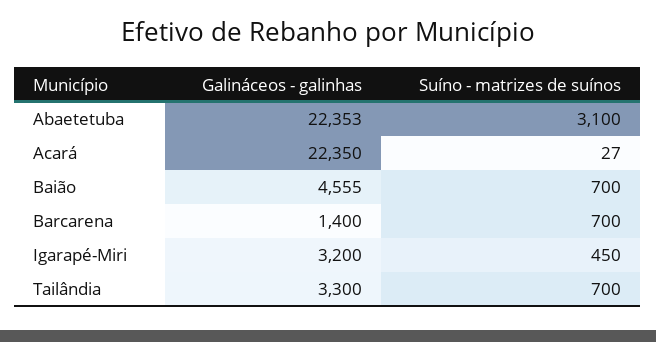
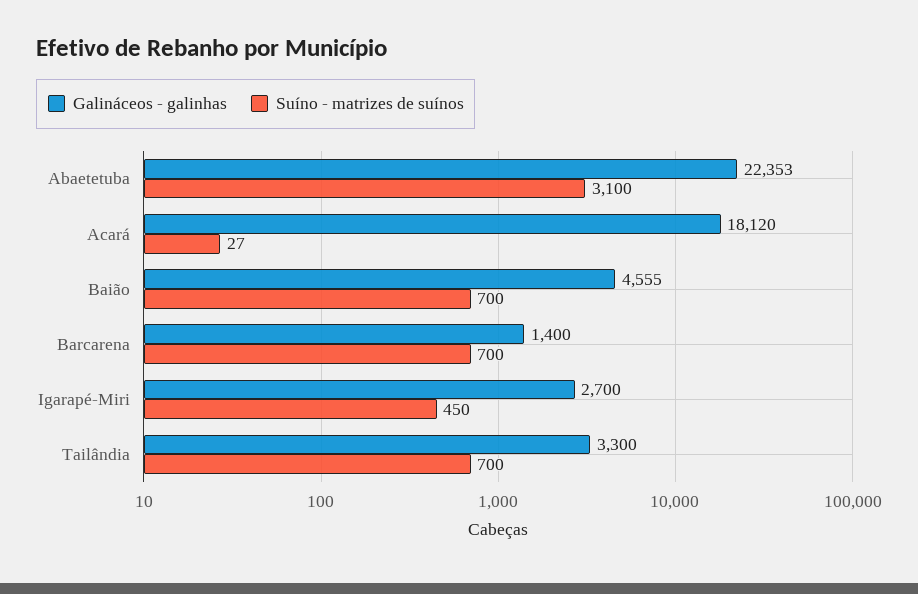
Galináceos - galinhas, Acará: 22350 -> 18120
Galináceos - galinhas, Igarapé-Miri: 3200 -> 2700

